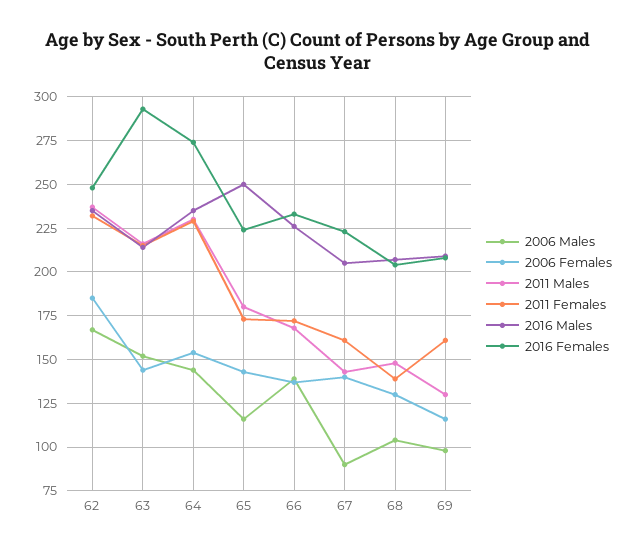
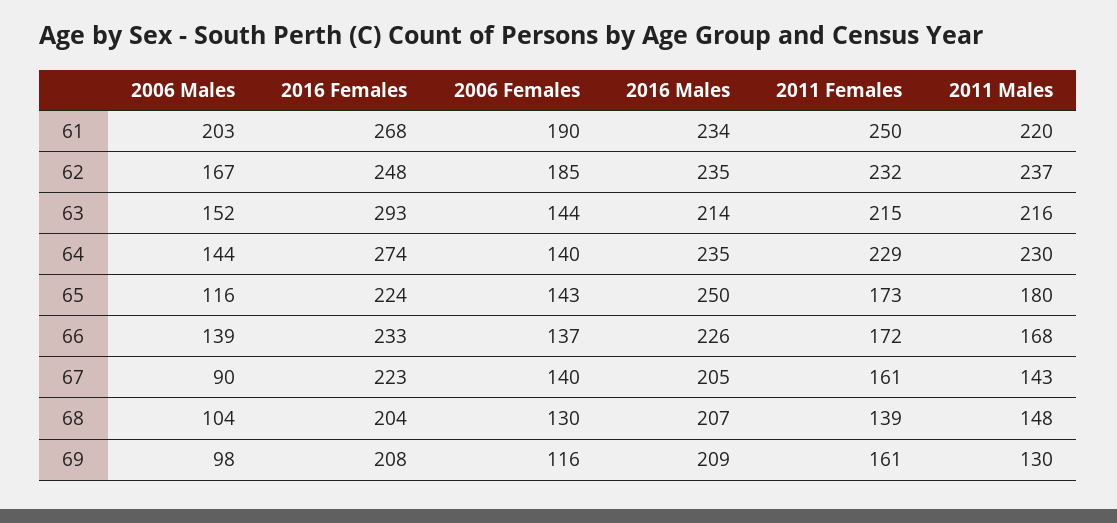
2006 Females, 64: 155 -> 140
2006 Males, 61: none -> 203
2016 Females, 61: none -> 268
2006 Females, 61: none -> 190
2016 Males, 61: none -> 234
2011 Females, 61: none -> 250
2011 Males, 61: none -> 220

